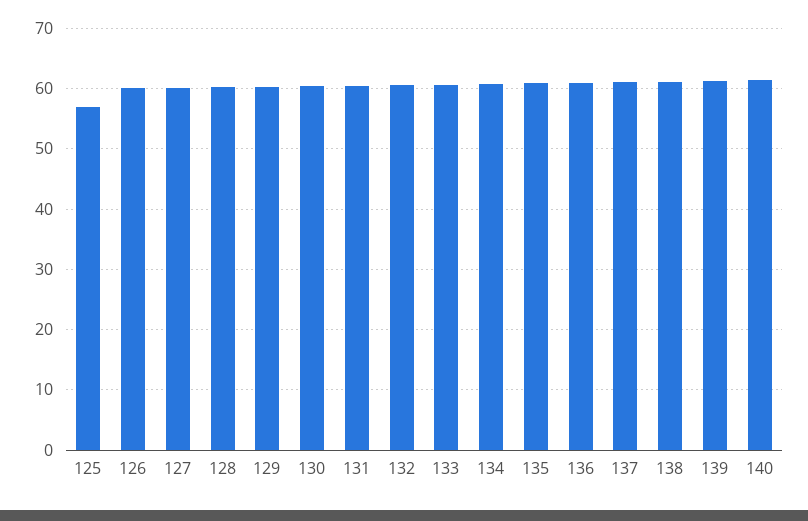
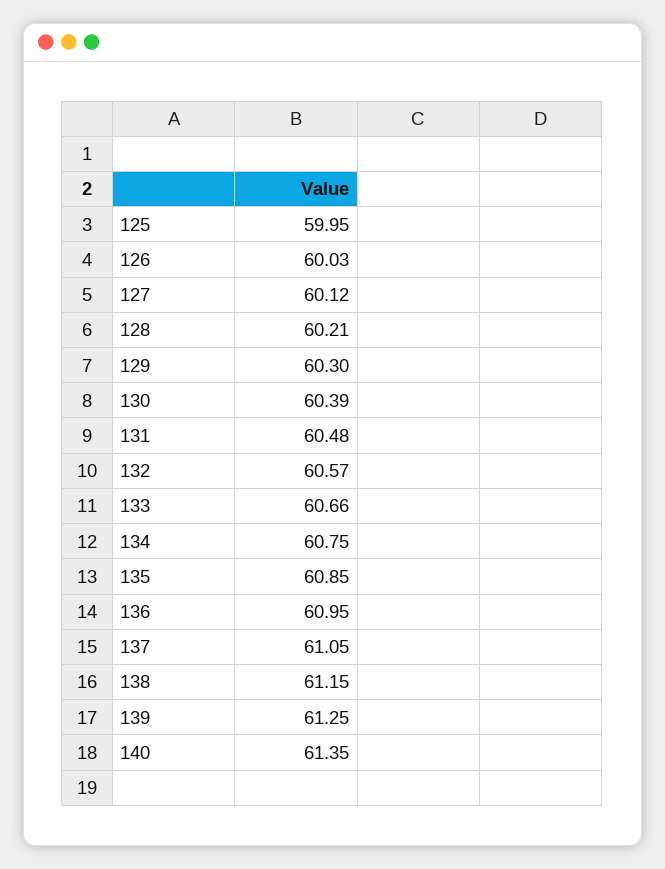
125: 57 -> 59.95

